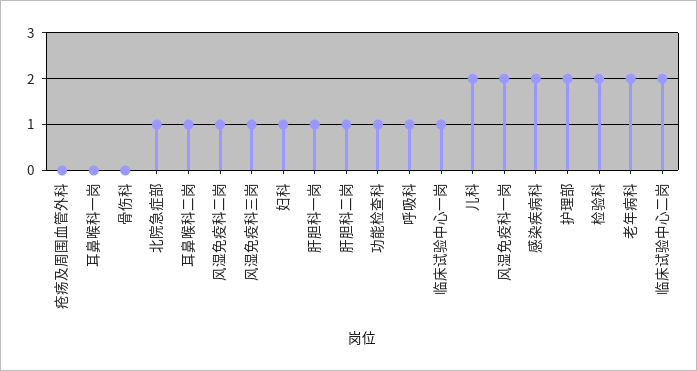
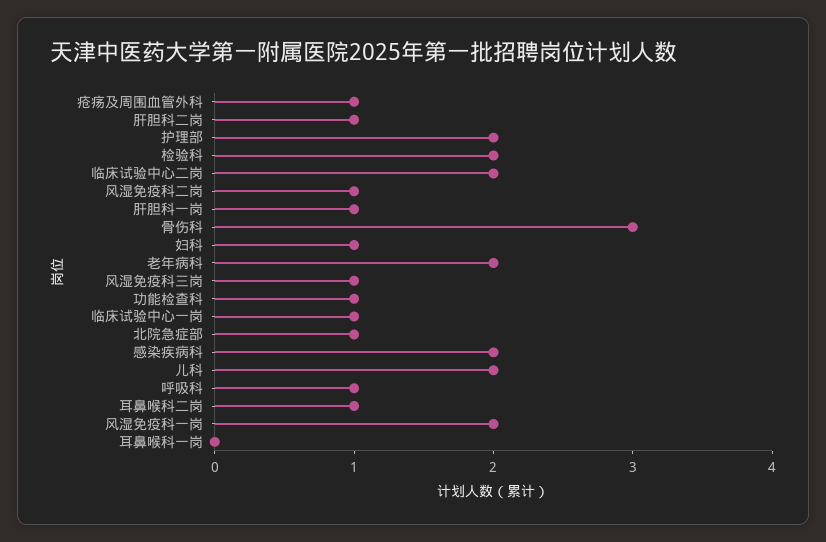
疮疡及周围血管外科: 0 -> 1
骨伤科: 0 -> 3

